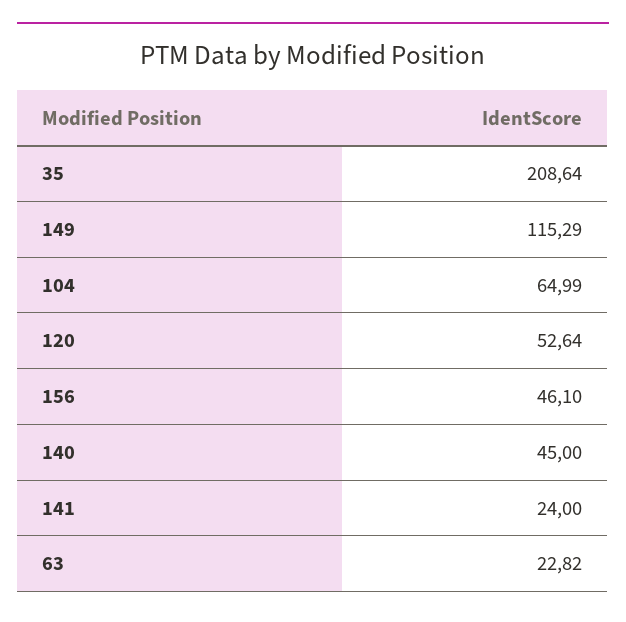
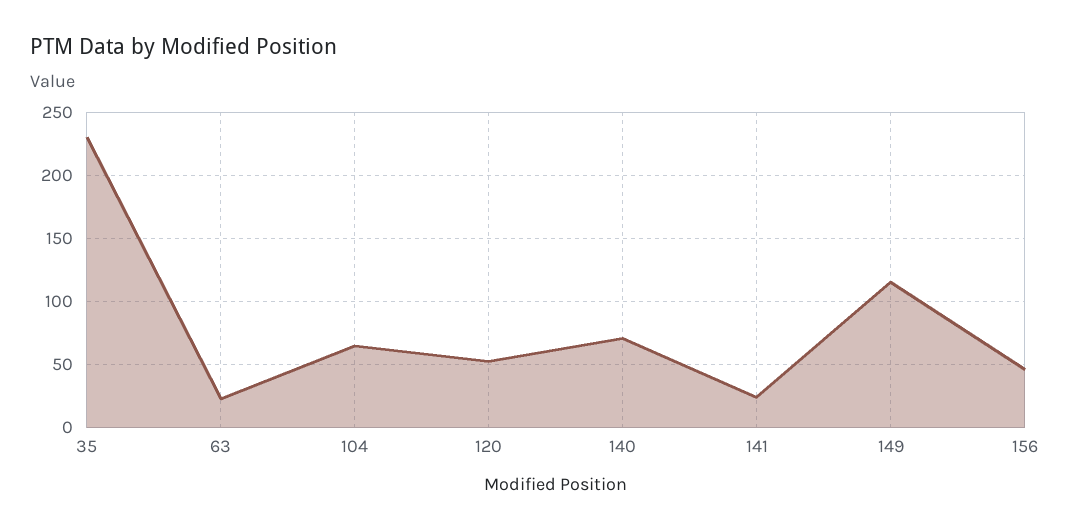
35: 208.64 -> 230
140: 45 -> 70

